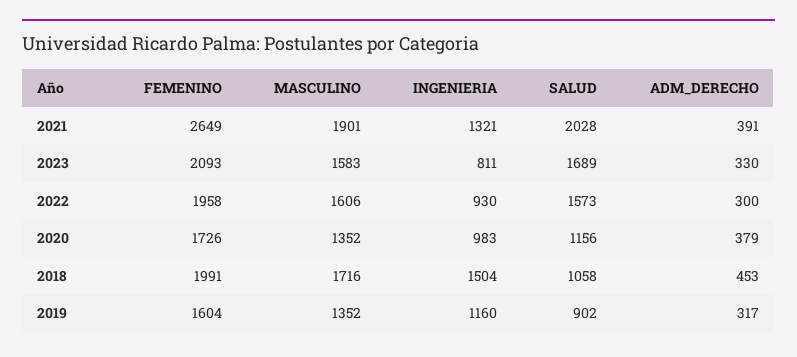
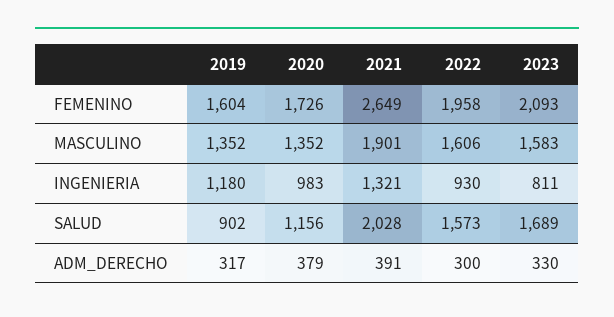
FEMENINO, 2018: 1991 -> none
MASCULINO, 2018: 1716 -> none
INGENIERIA, 2018: 1504 -> none
SALUD, 2018: 1058 -> none
ADM_DERECHO, 2018: 453 -> none
INGENIERIA, 2019: 1160 -> 1180

